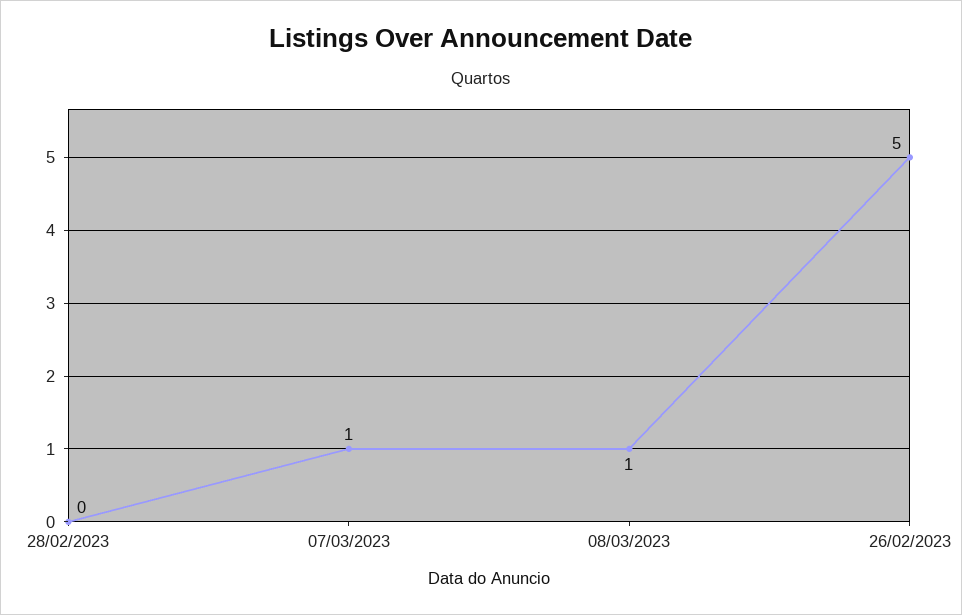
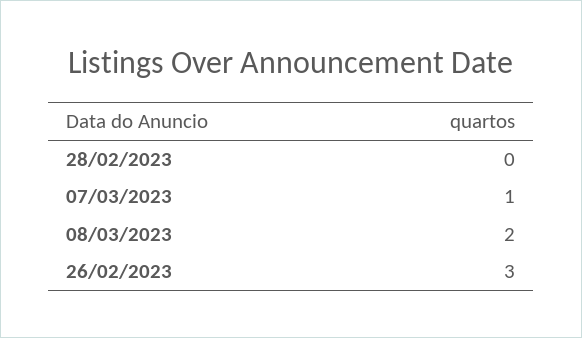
08/03/2023: 1 -> 2
26/02/2023: 5 -> 3

